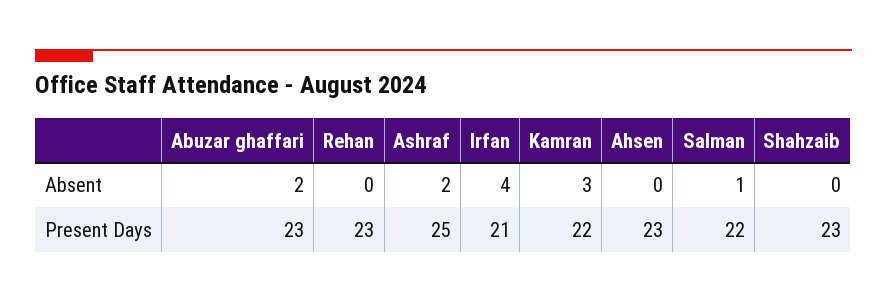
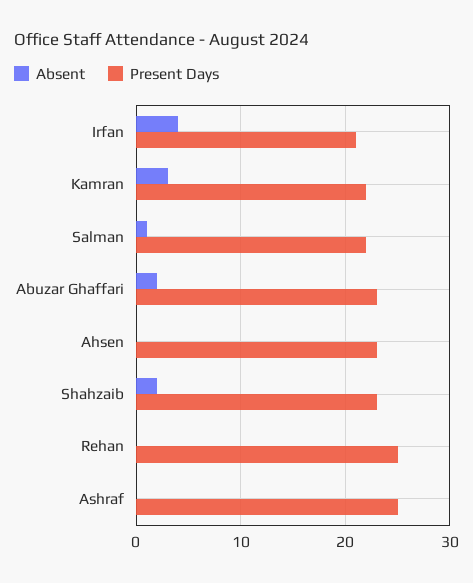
Absent, Ashraf: 2 -> 0
Absent, Shahzaib: 0 -> 2
Present Days, Rehan: 23 -> 25

